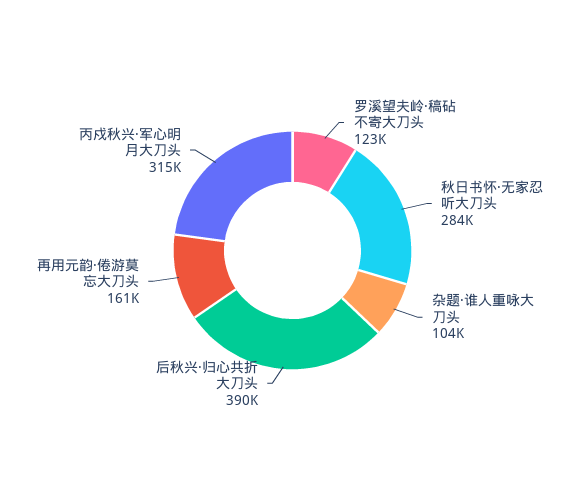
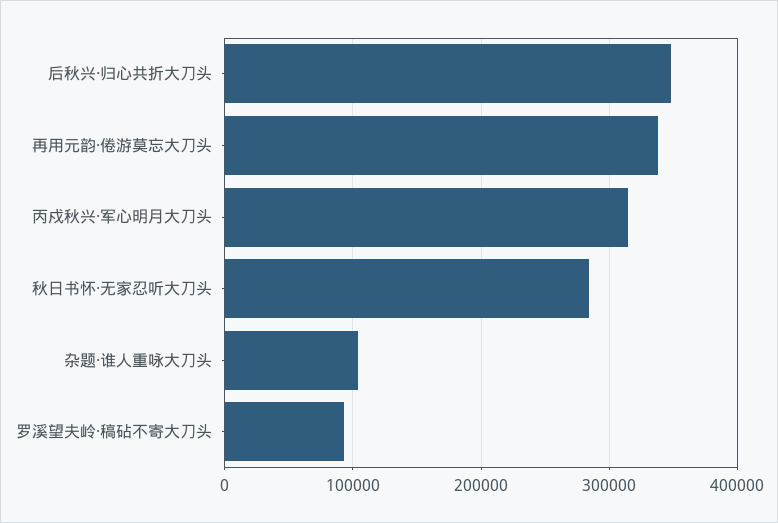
罗溪望夫岭·稿砧不寄大刀头: 123000 -> 90000
后秋兴·归心共折大刀头: 390000 -> 350000
再用元韵·倦游莫忘大刀头: 161000 -> 340000

